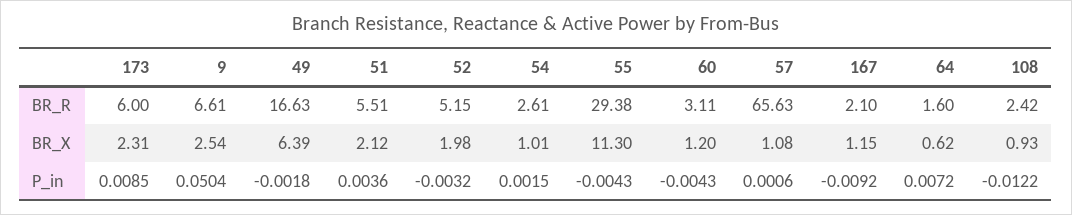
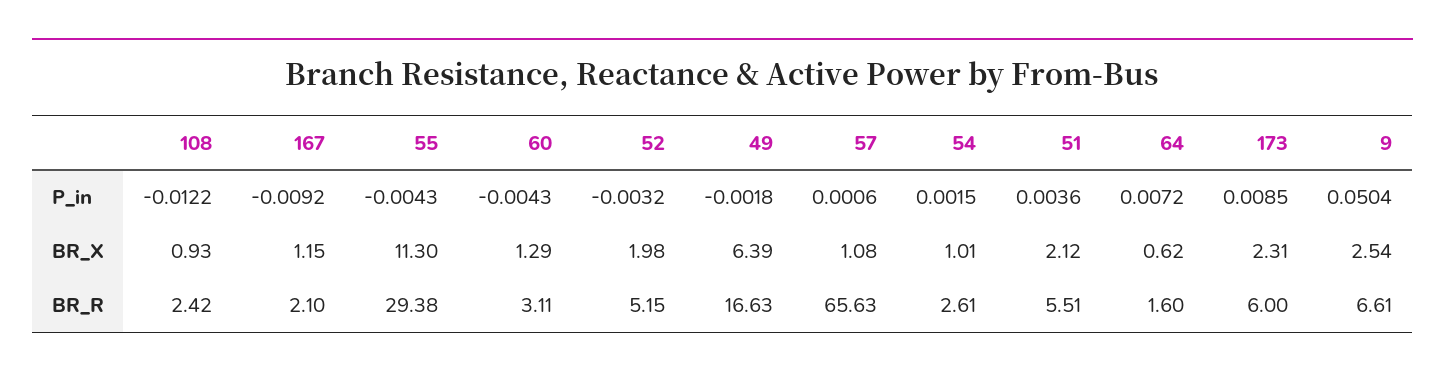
60, BR_X: 1.2 -> 1.29

